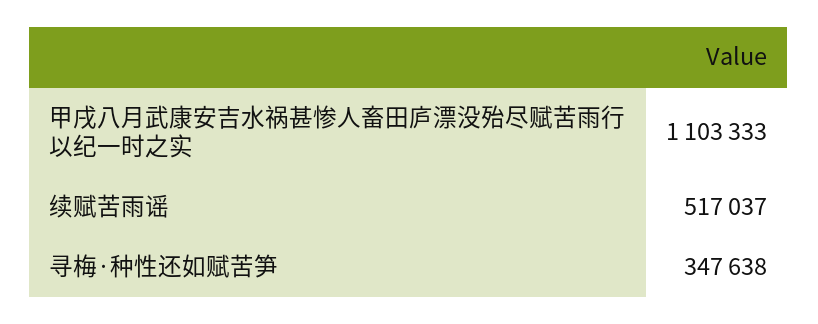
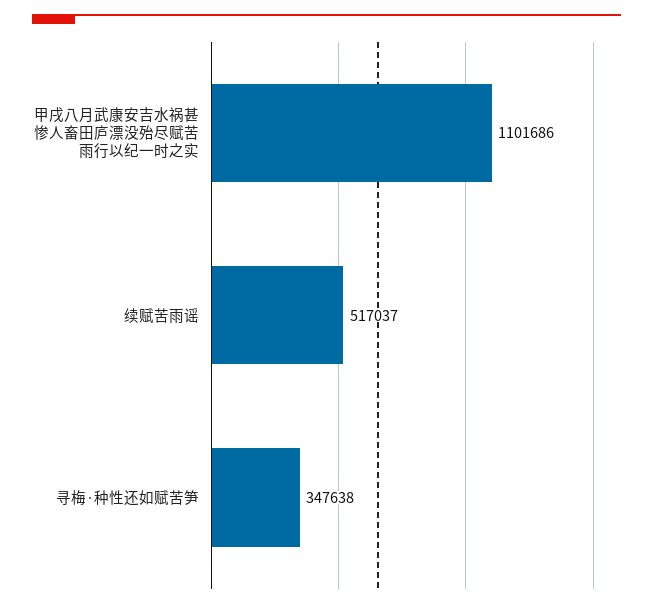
甲戌八月武康安吉水祸甚惨人畜田庐漂没殆尽赋苦雨行以纪一时之实: 1103333 -> 1101686

